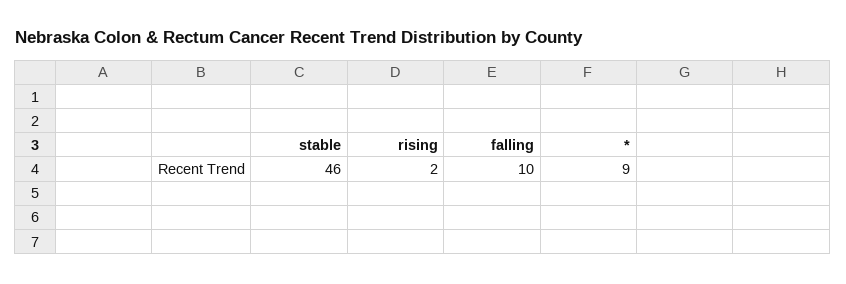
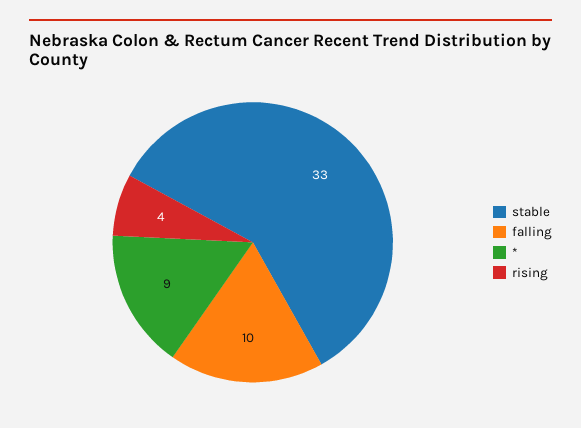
stable: 46 -> 33
rising: 2 -> 4

